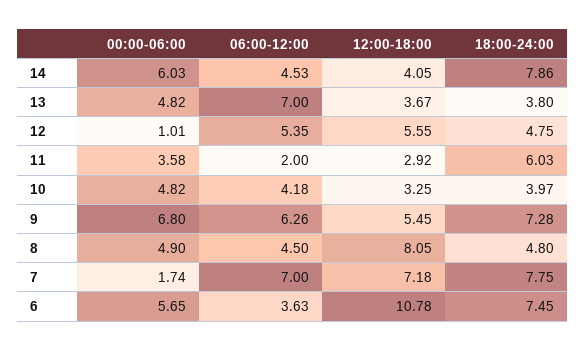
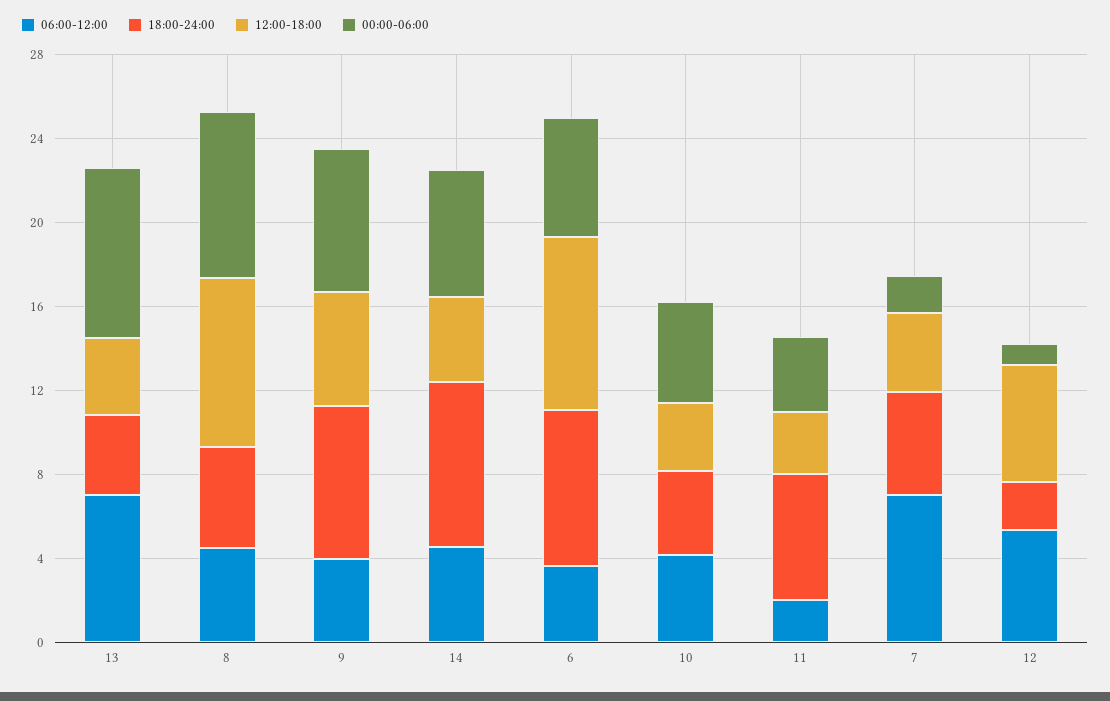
00:00-06:00, 13: 4.82 -> 8
18:00-24:00, 12: 4.75 -> 2
06:00-12:00, 9: 6.26 -> 4
00:00-06:00, 8: 4.9 -> 8
12:00-18:00, 7: 7.18 -> 4
18:00-24:00, 7: 7.75 -> 5
12:00-18:00, 6: 10.78 -> 8

